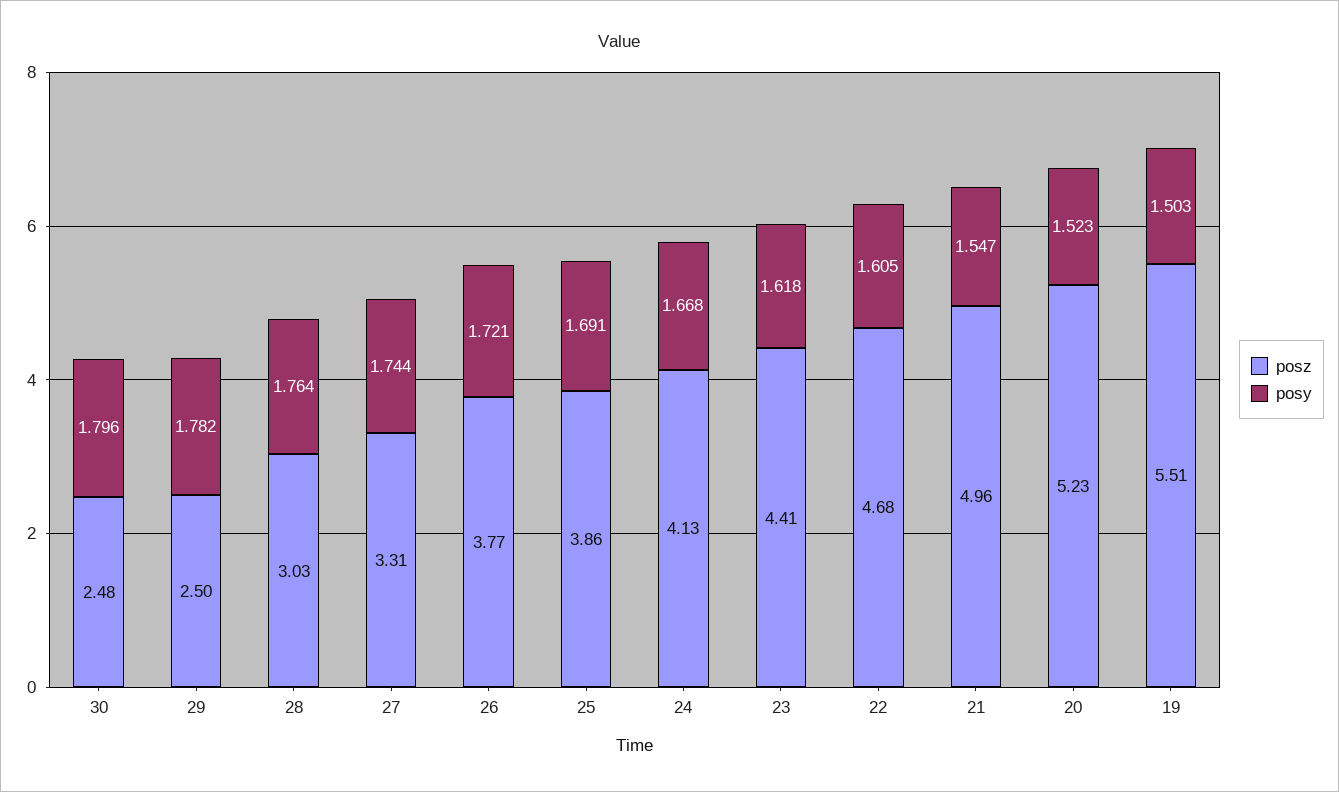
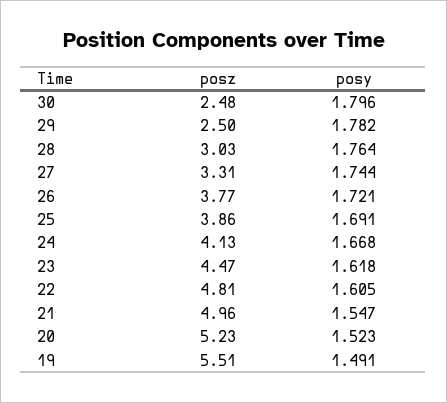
posz, 23: 4.41 -> 4.47
posz, 22: 4.68 -> 4.81
posy, 19: 1.503 -> 1.491

